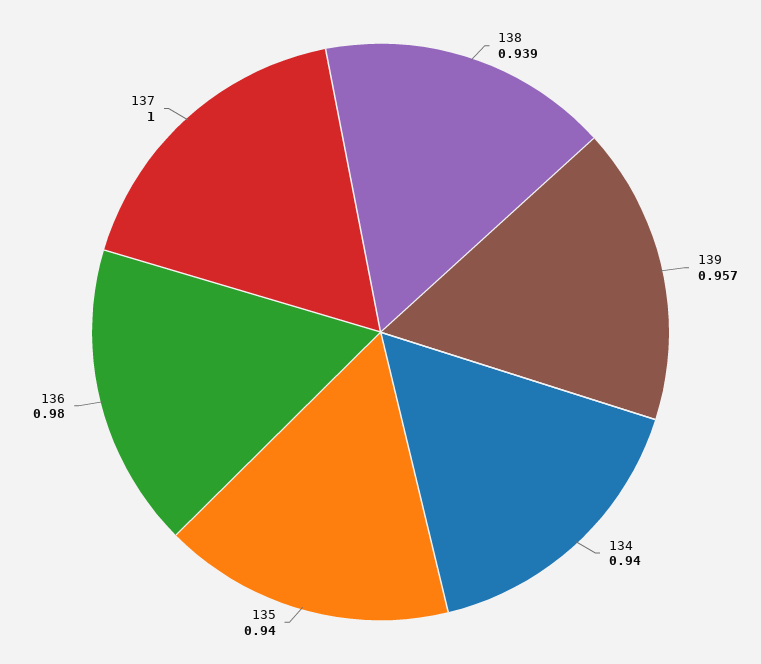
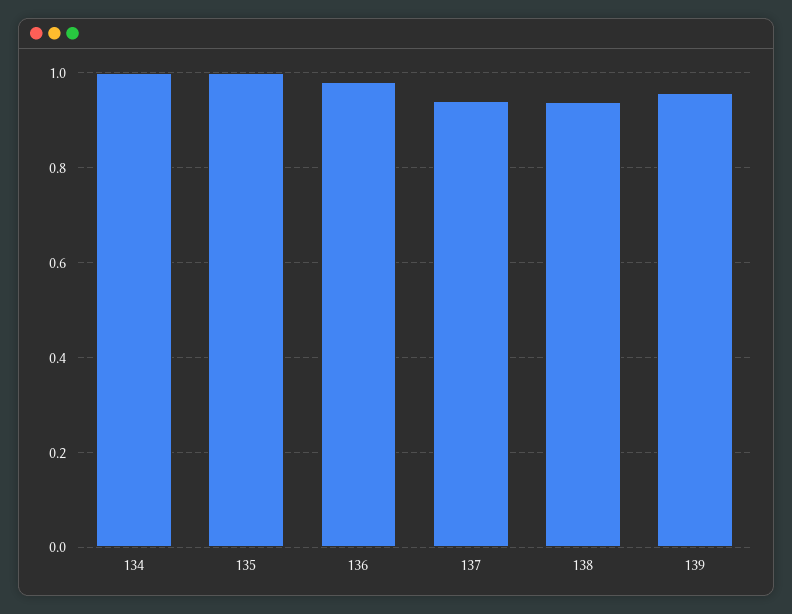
134: 0.94 -> 1
135: 0.94 -> 1
137: 1 -> 0.94

